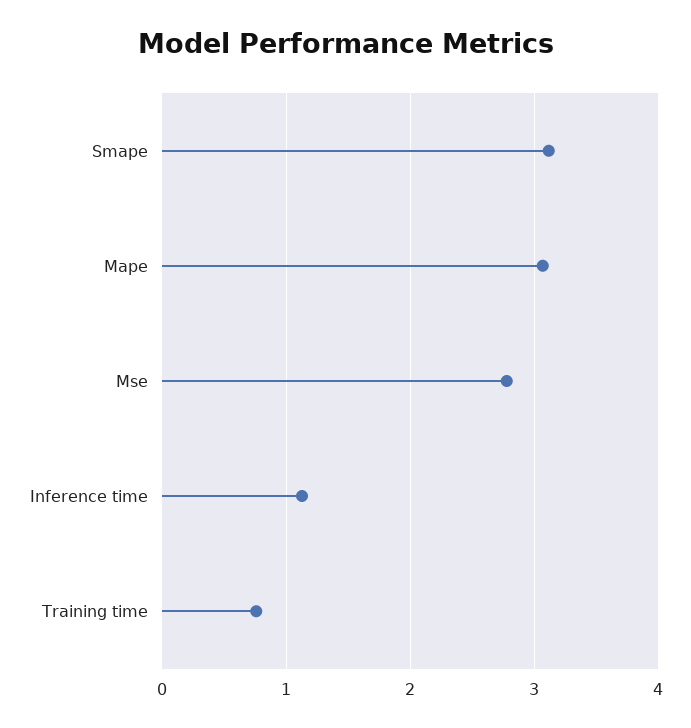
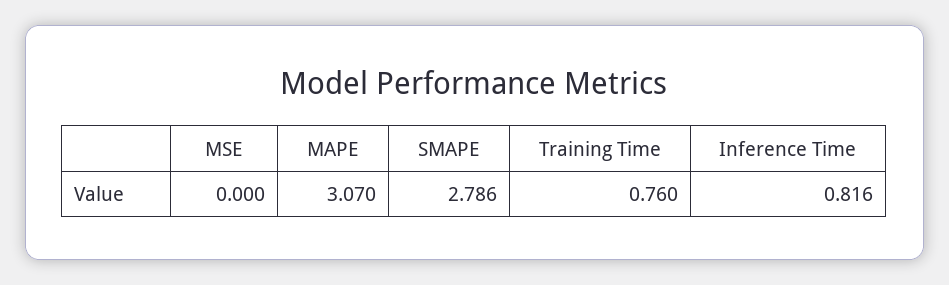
Smape: 3.1 -> 2.786
Mse: 2.8 -> 0
Inference time: 1.1 -> 0.816

